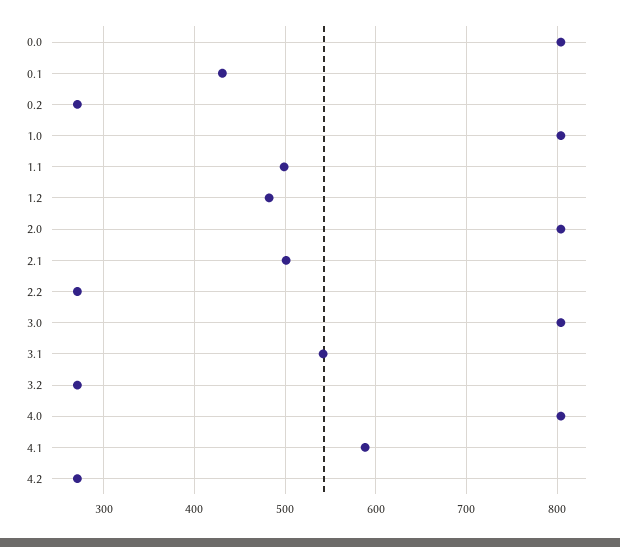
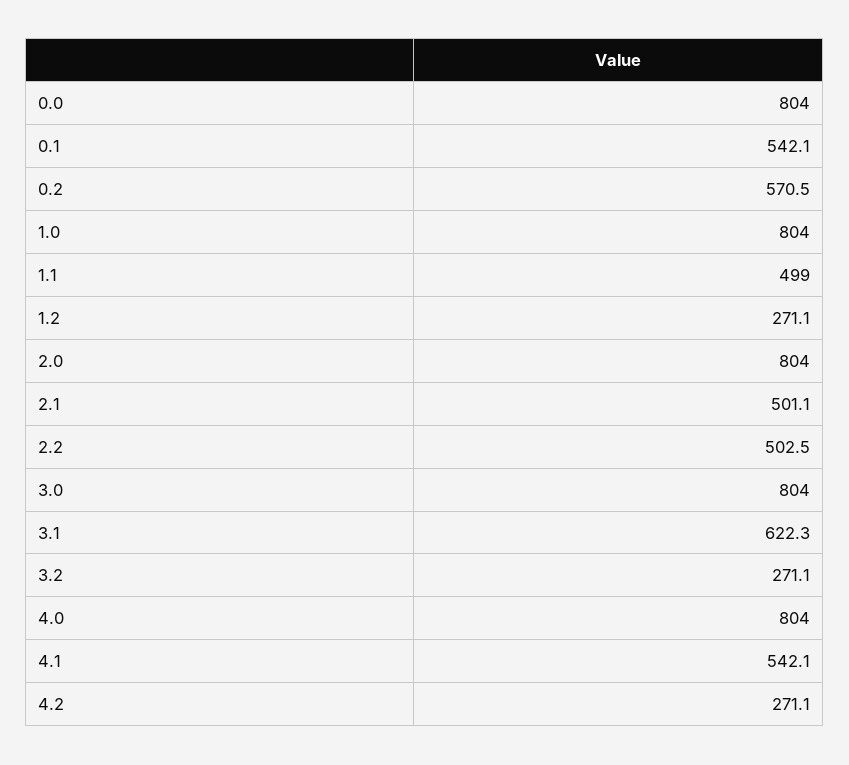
0.1: 430 -> 542.1
0.2: 270 -> 570.5
1.2: 480 -> 271.1
2.2: 270 -> 502.5
3.1: 540 -> 622.3
4.1: 590 -> 542.1

